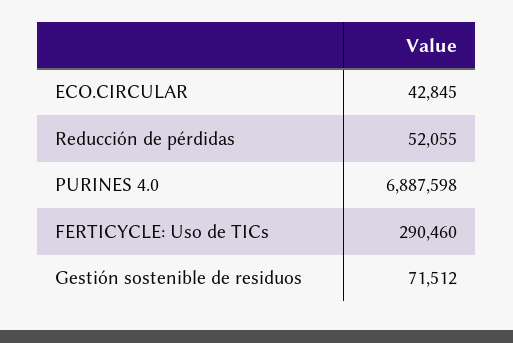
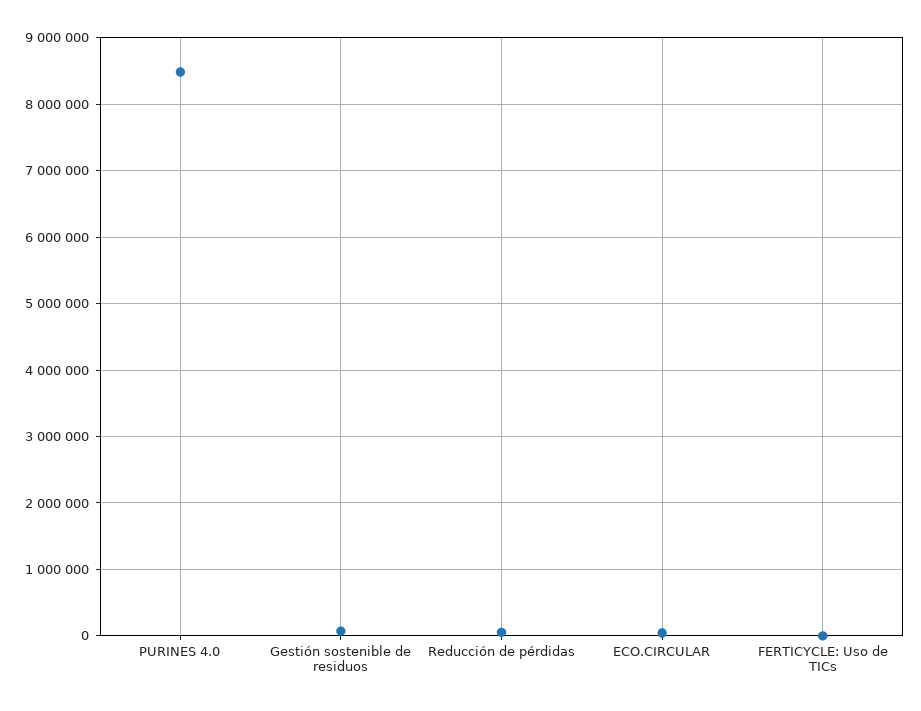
PURINES 4.0: 6887598 -> 8500000
FERTICYCLE: Uso de TICs: 290460 -> 0

